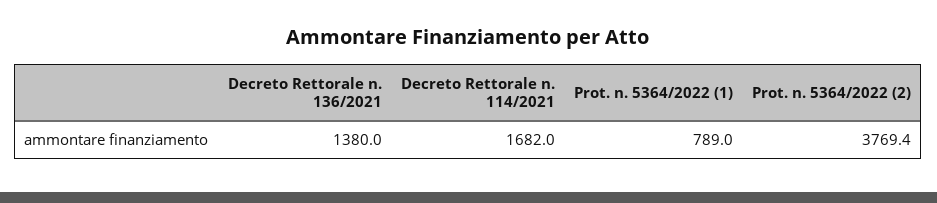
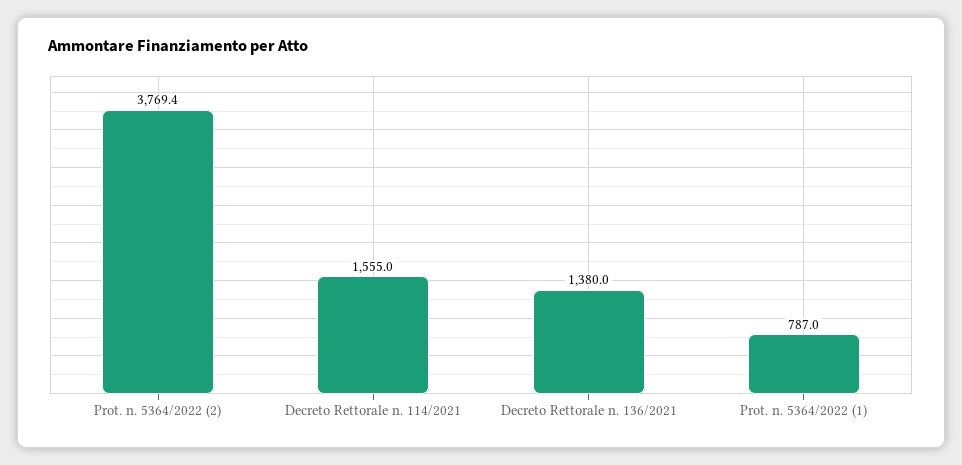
Decreto Rettorale n. 114/2021: 1682 -> 1555
Prot. n. 5364/2022 (1): 789 -> 787

